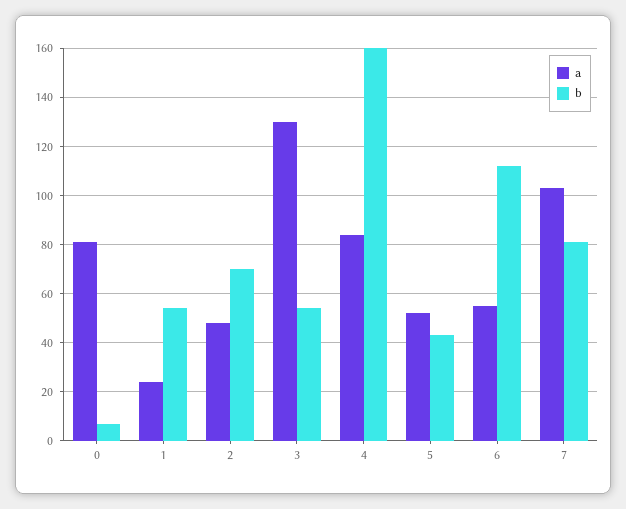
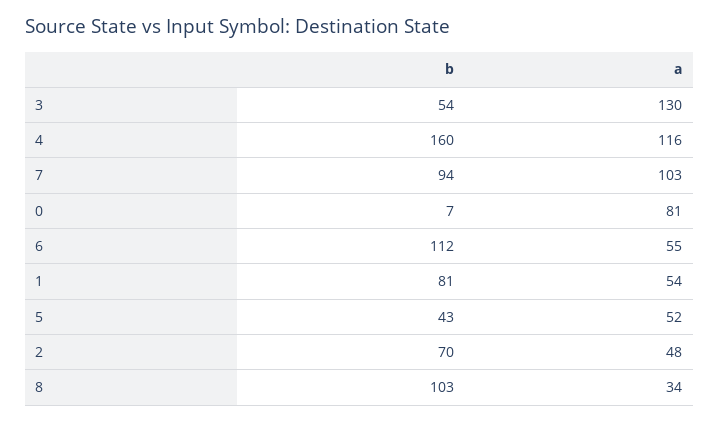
a, 1: 25 -> 54
b, 1: 55 -> 81
a, 4: 85 -> 116
b, 7: 80 -> 94
b, 8: none -> 103
a, 8: none -> 34

